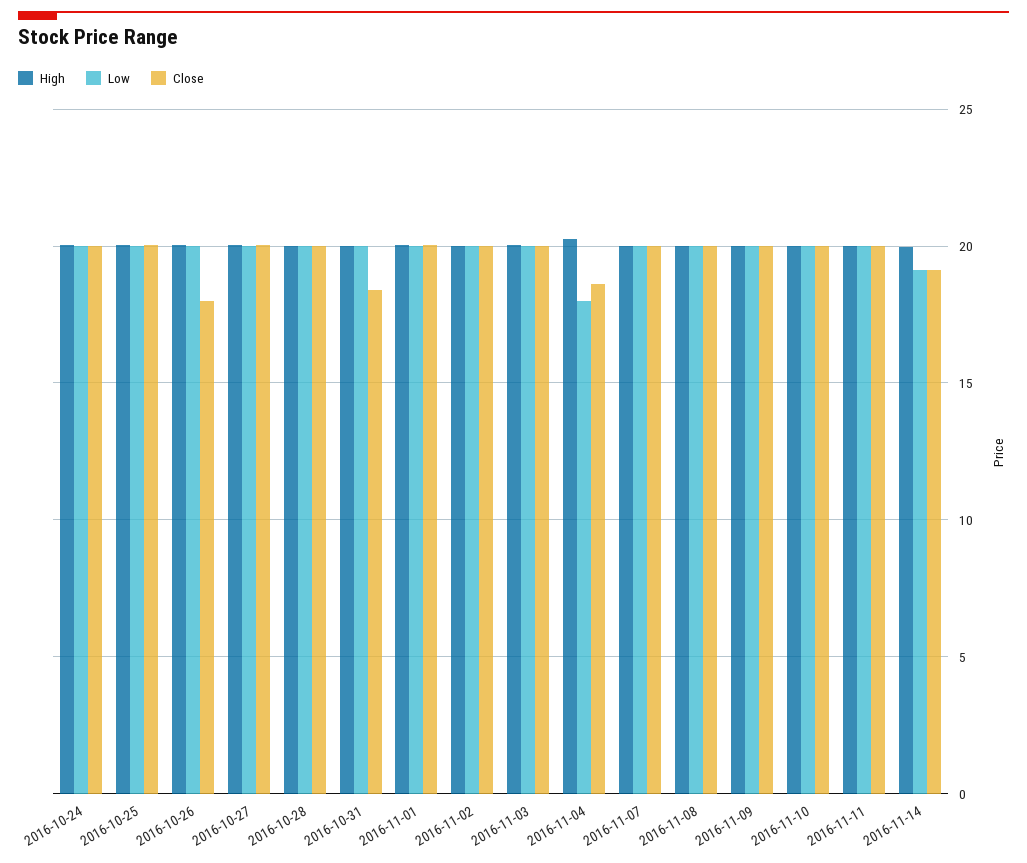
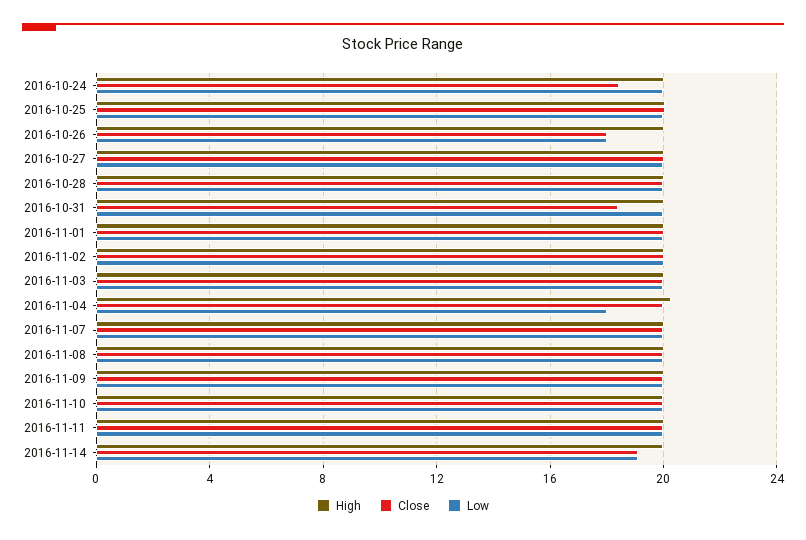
Close, 2016-10-24: 20 -> 18.5
Low, 2016-10-26: 20 -> 18
Close, 2016-11-04: 18.5 -> 20

